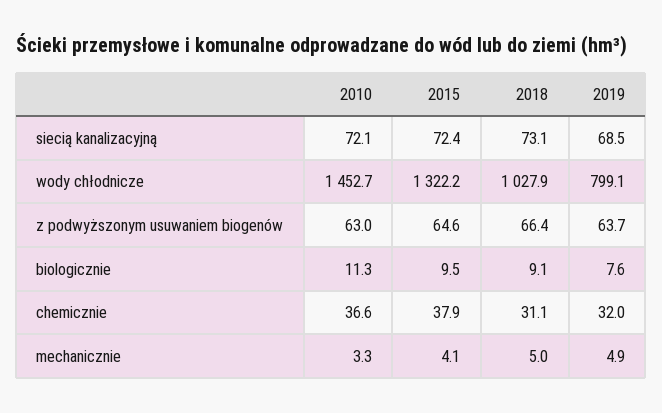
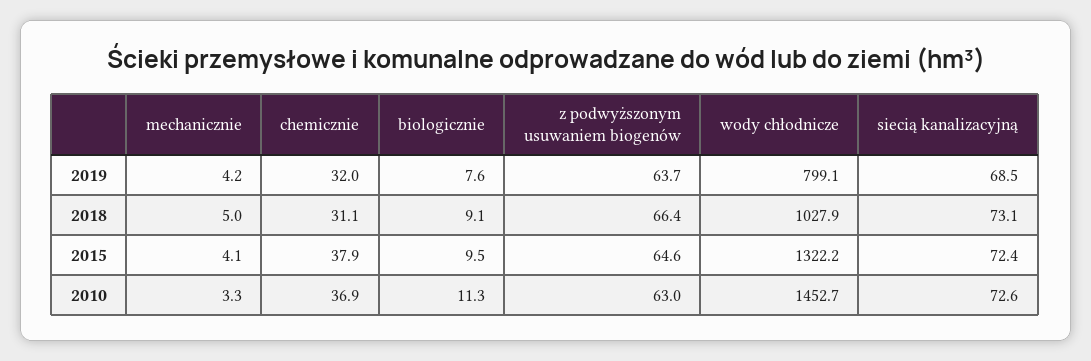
2010, siecią kanalizacyjną: 72.1 -> 72.6
2010, chemicznie: 36.6 -> 36.9
2019, mechanicznie: 4.9 -> 4.2

